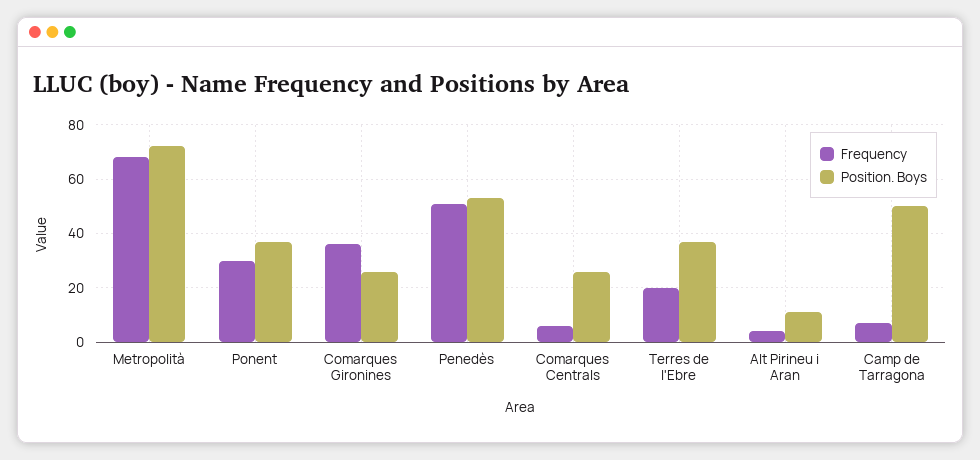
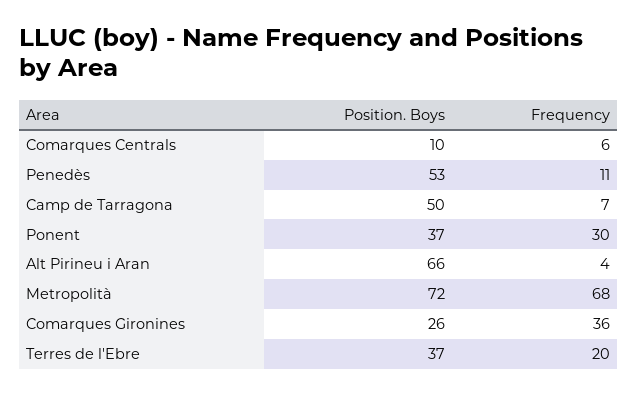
Frequency, Penedès: 50 -> 11
Position. Boys, Comarques Centrals: 25 -> 10
Position. Boys, Alt Pirineu i Aran: 10 -> 66

